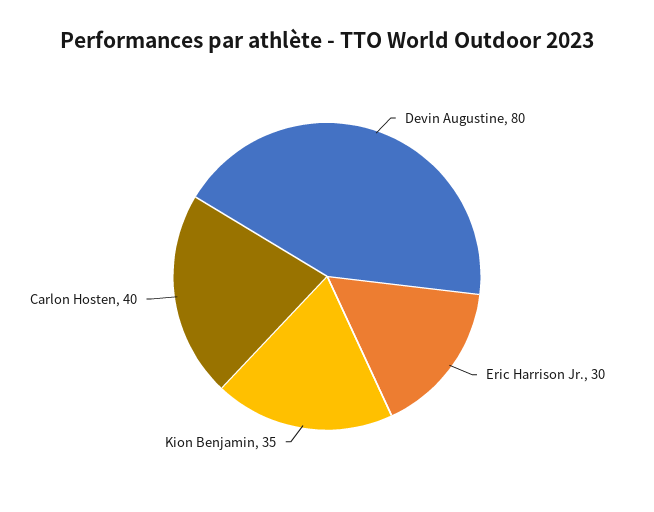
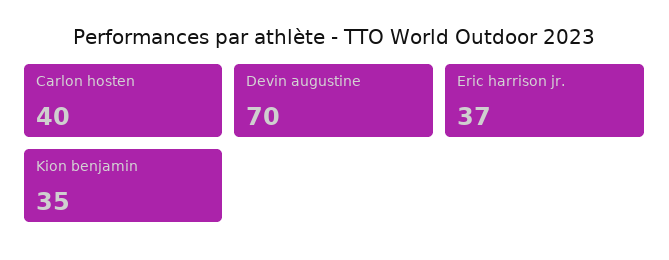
Devin Augustine: 80 -> 70
Eric Harrison Jr.: 30 -> 37

